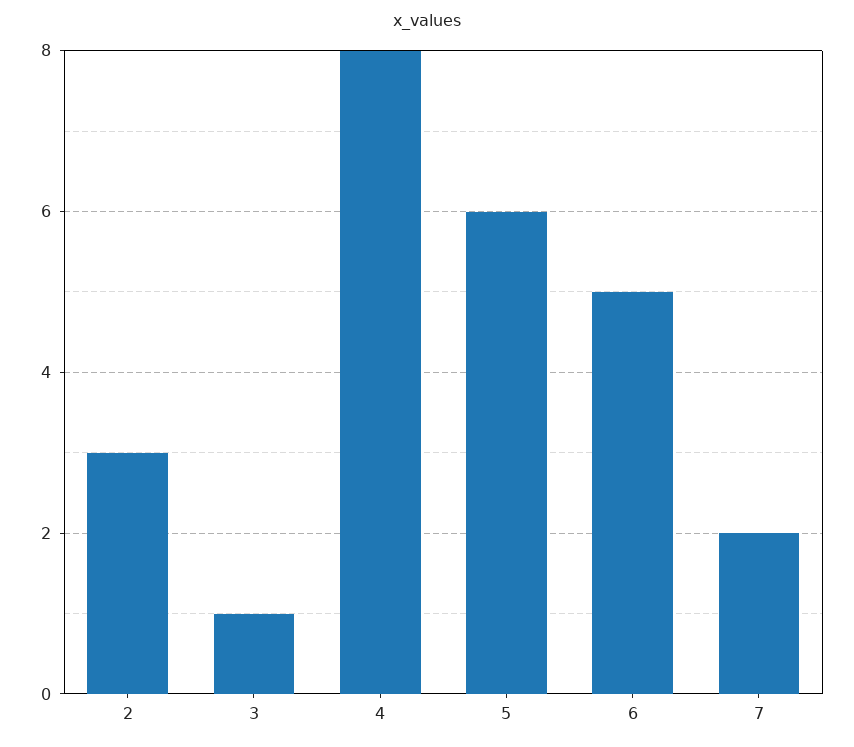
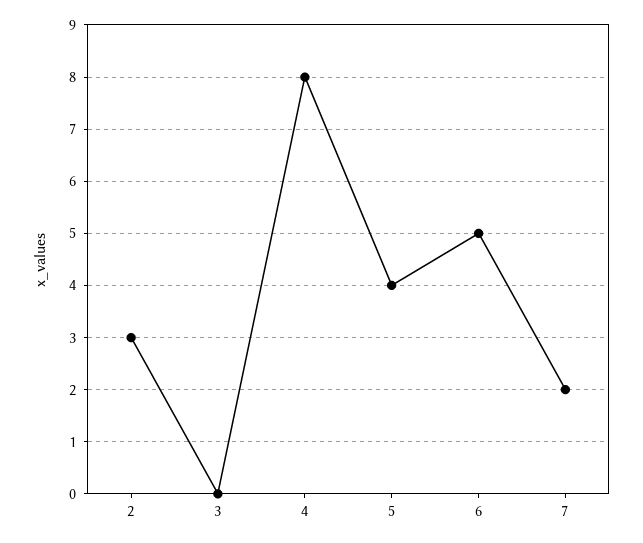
3: 1 -> 0
5: 6 -> 4

